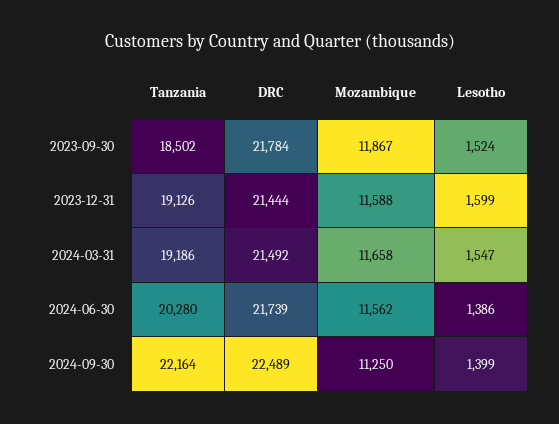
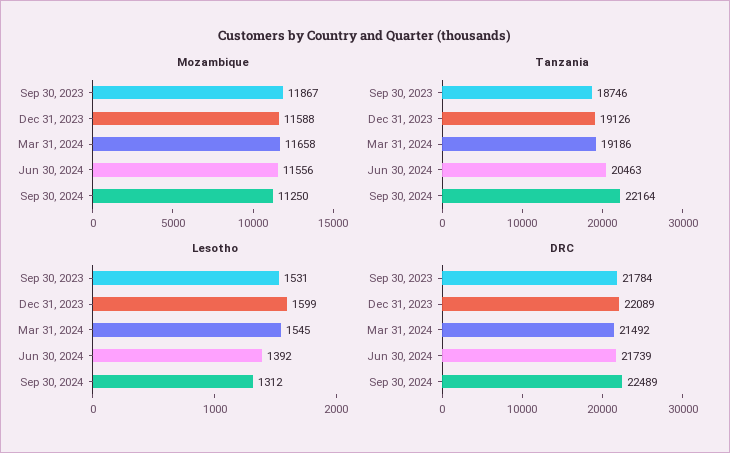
Tanzania, 2023-09-30: 18502 -> 18746
Lesotho, 2023-09-30: 1524 -> 1531
DRC, 2023-12-31: 21444 -> 22089
Lesotho, 2024-03-31: 1547 -> 1545
Tanzania, 2024-06-30: 20280 -> 20463
Mozambique, 2024-06-30: 11562 -> 11556
Lesotho, 2024-06-30: 1386 -> 1392
Lesotho, 2024-09-30: 1399 -> 1312

